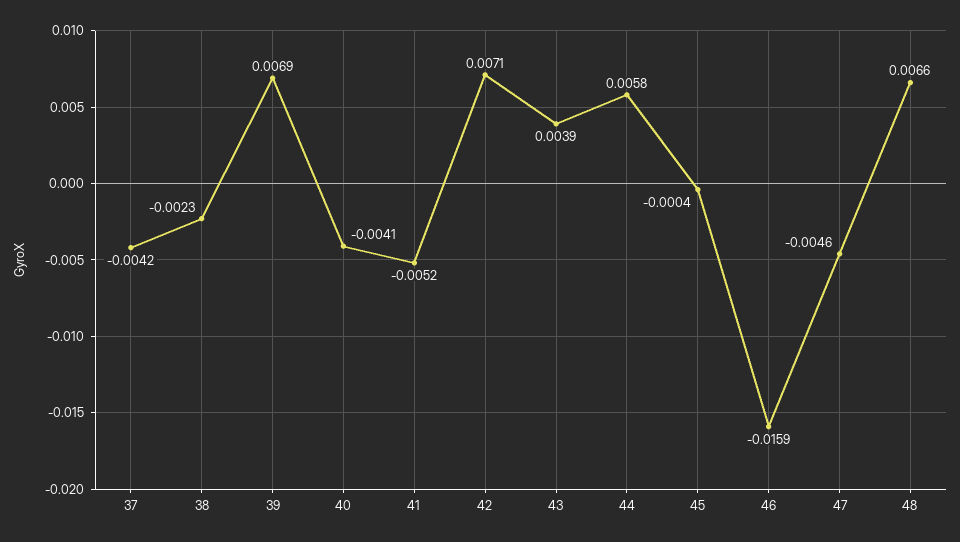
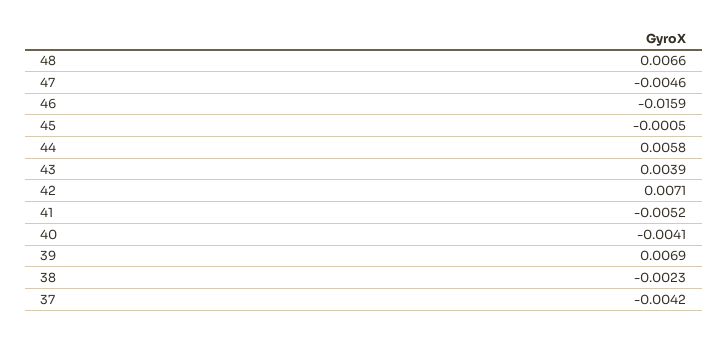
45: -0.0004 -> -0.0005

